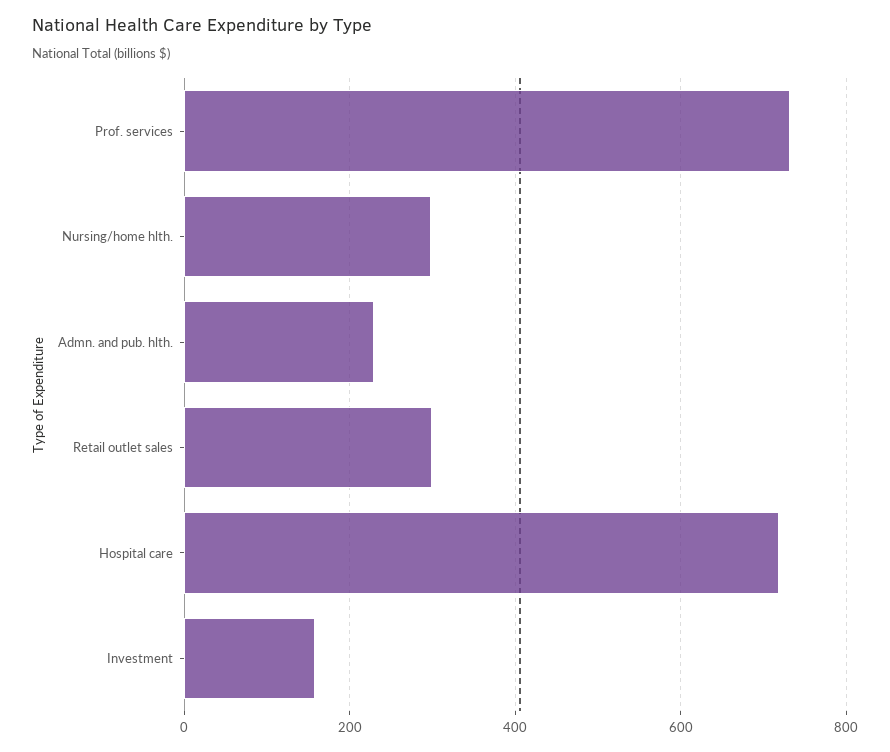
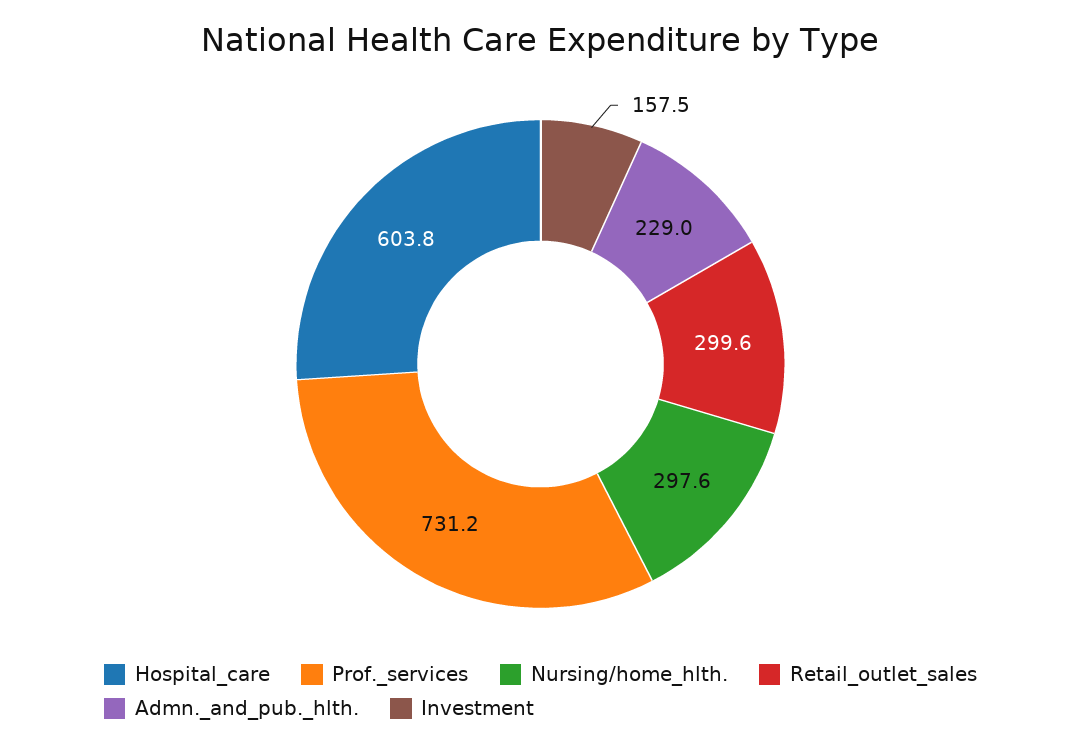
Hospital care: 720 -> 603.8

